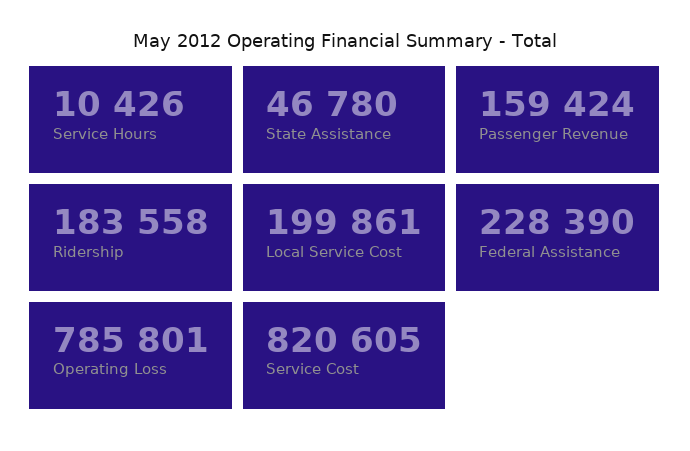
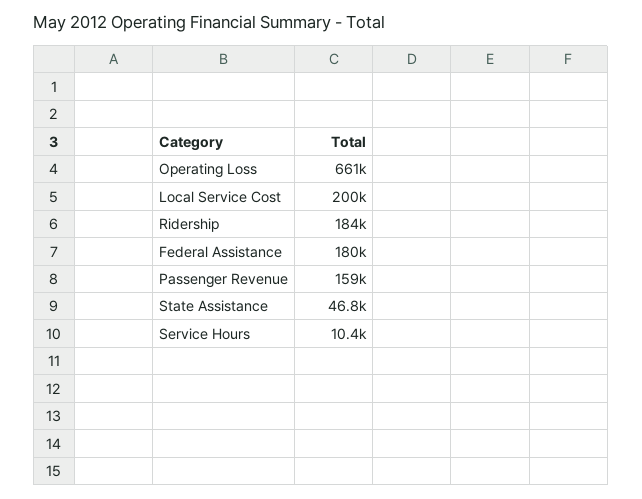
Federal Assistance: 228390 -> 180000
Operating Loss: 785801 -> 661000
Service Cost: 820605 -> none

